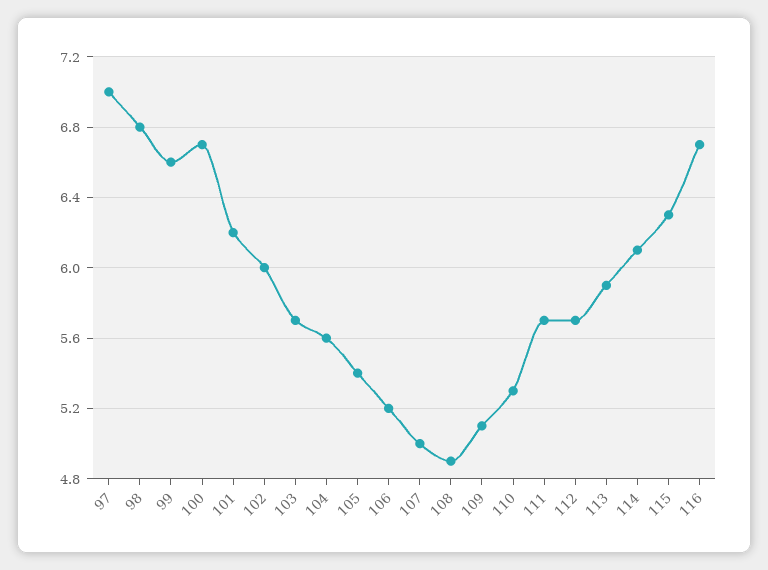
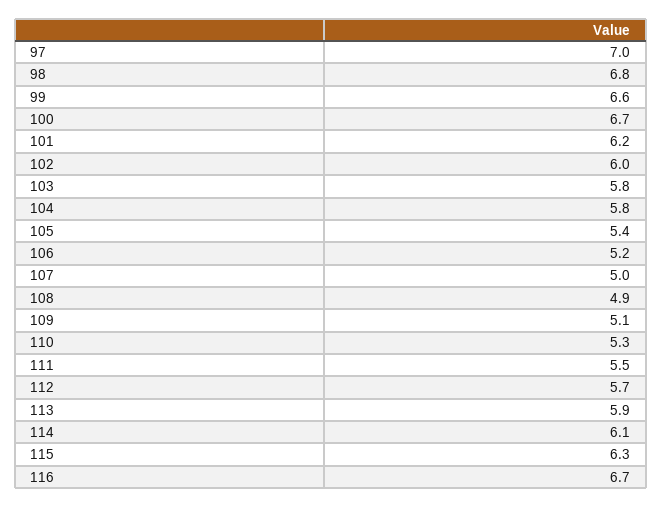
103: 5.7 -> 5.8
104: 5.6 -> 5.8
111: 5.7 -> 5.5

